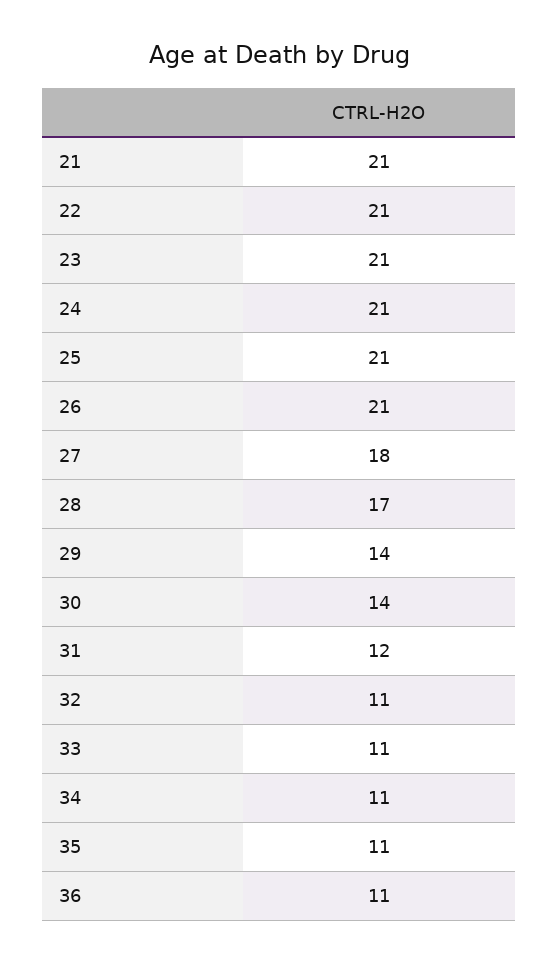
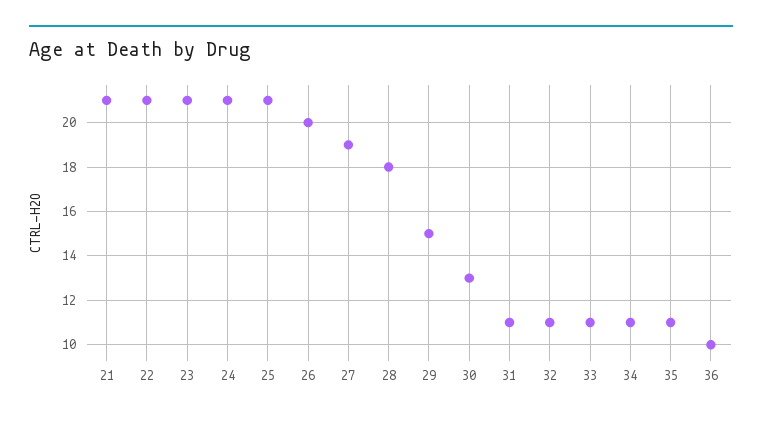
26: 21 -> 20
27: 18 -> 19
28: 17 -> 18
29: 14 -> 15
30: 14 -> 13
31: 12 -> 11
36: 11 -> 10

